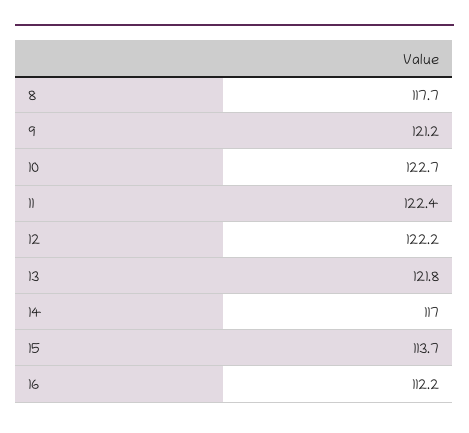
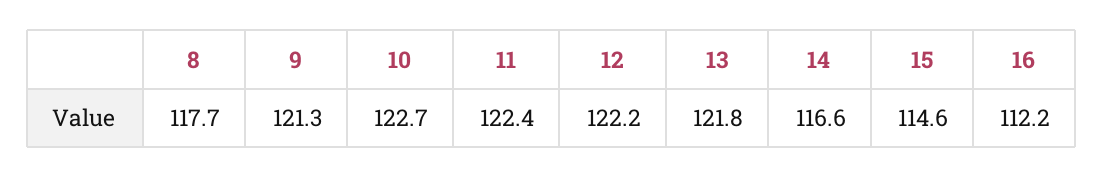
9: 121.2 -> 121.3
14: 117 -> 116.6
15: 113.7 -> 114.6

